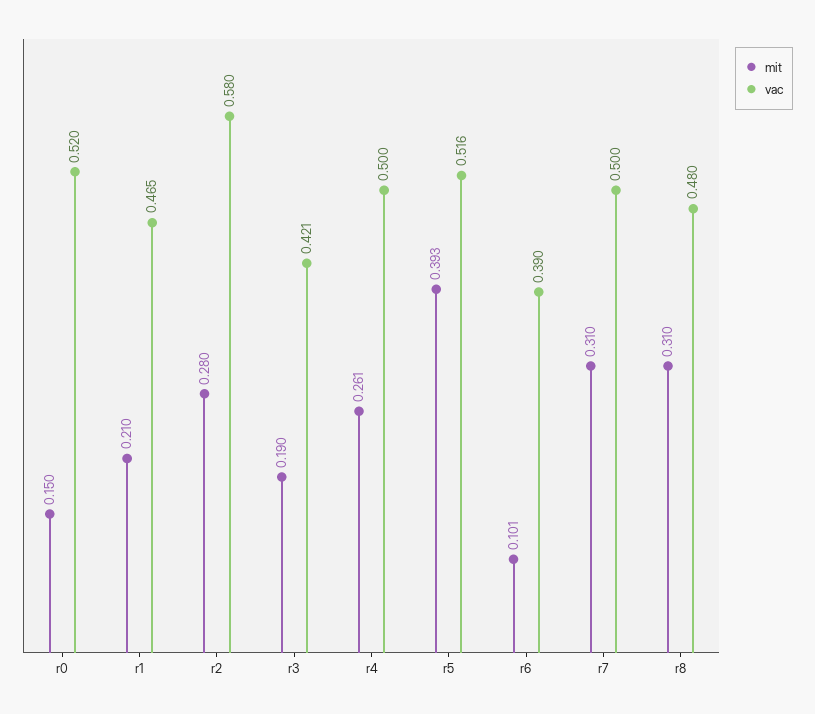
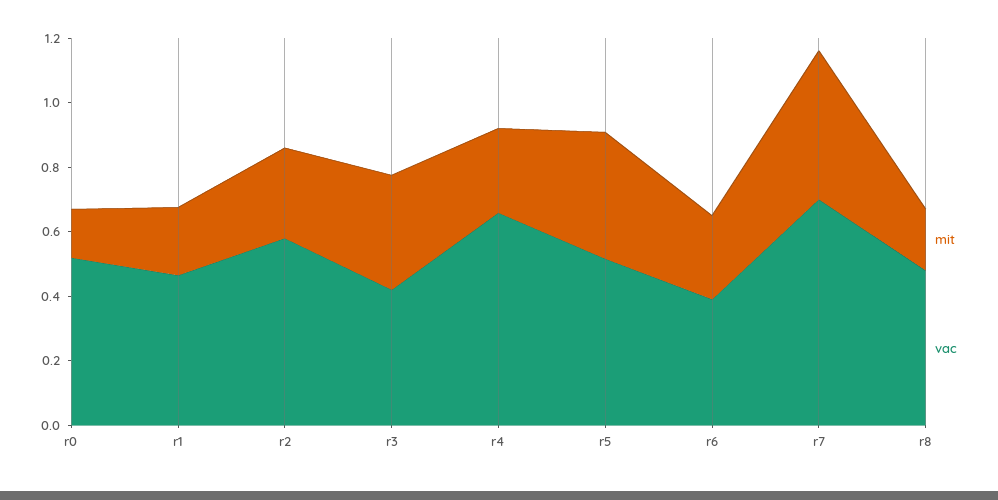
mit, r3: 0.19 -> 0.35
vac, r4: 0.5 -> 0.65
mit, r6: 0.101 -> 0.25
mit, r7: 0.31 -> 0.45
vac, r7: 0.5 -> 0.7
mit, r8: 0.31 -> 0.2

